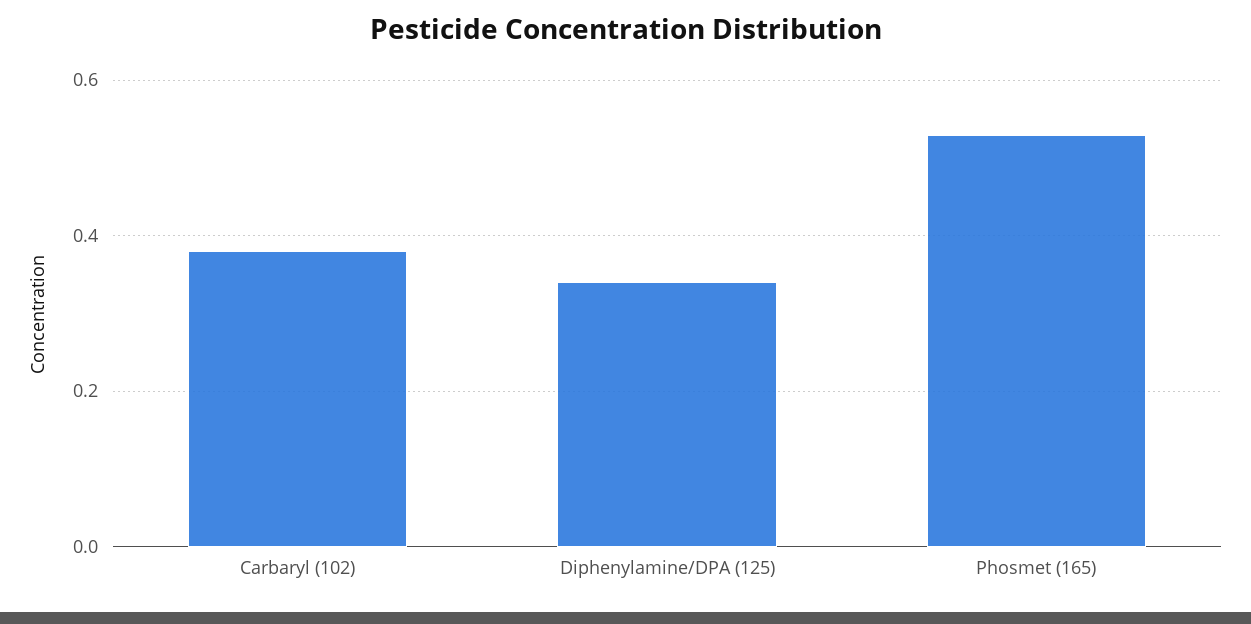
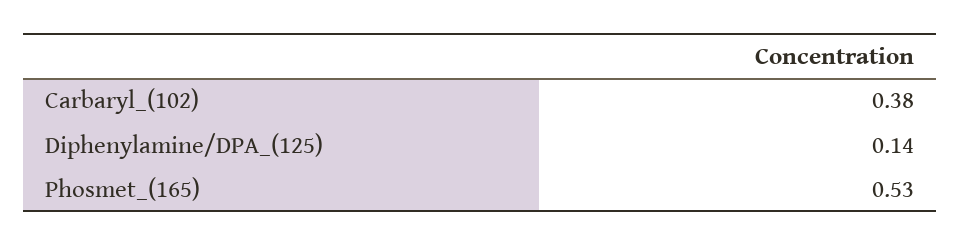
Diphenylamine/DPA (125): 0.35 -> 0.14

